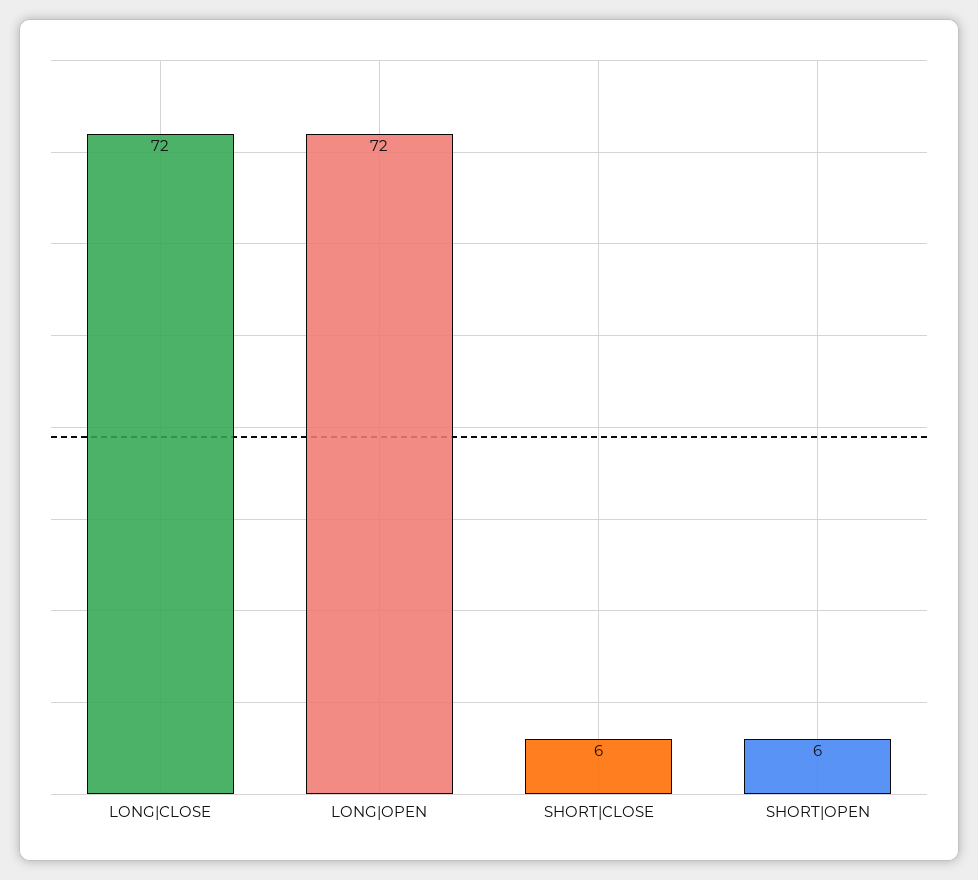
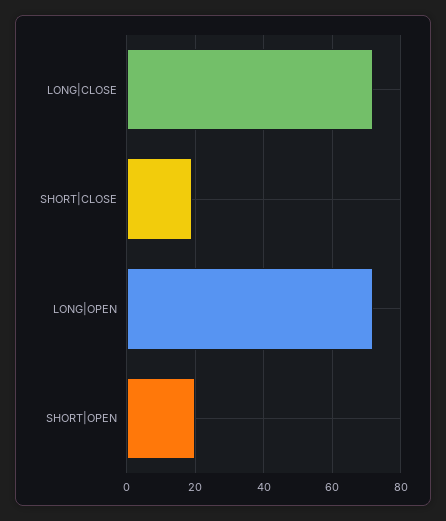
SHORT|CLOSE: 6 -> 20
SHORT|OPEN: 6 -> 20

